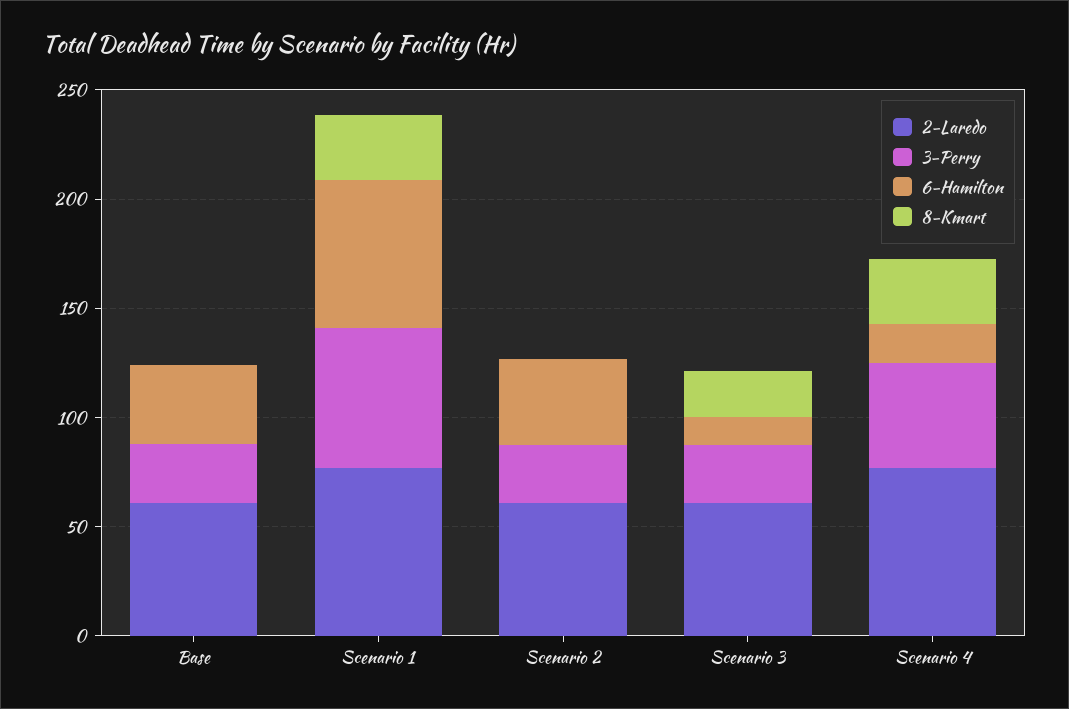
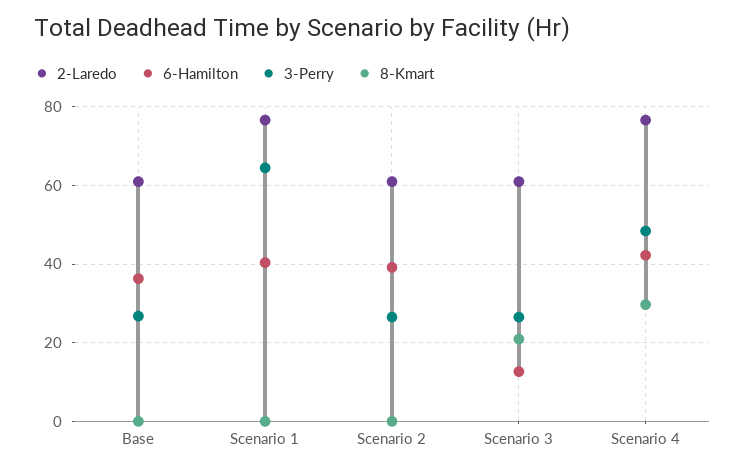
6-Hamilton, Scenario 1: 70 -> 40
8-Kmart, Scenario 1: 30 -> 0
6-Hamilton, Scenario 4: 20 -> 42

